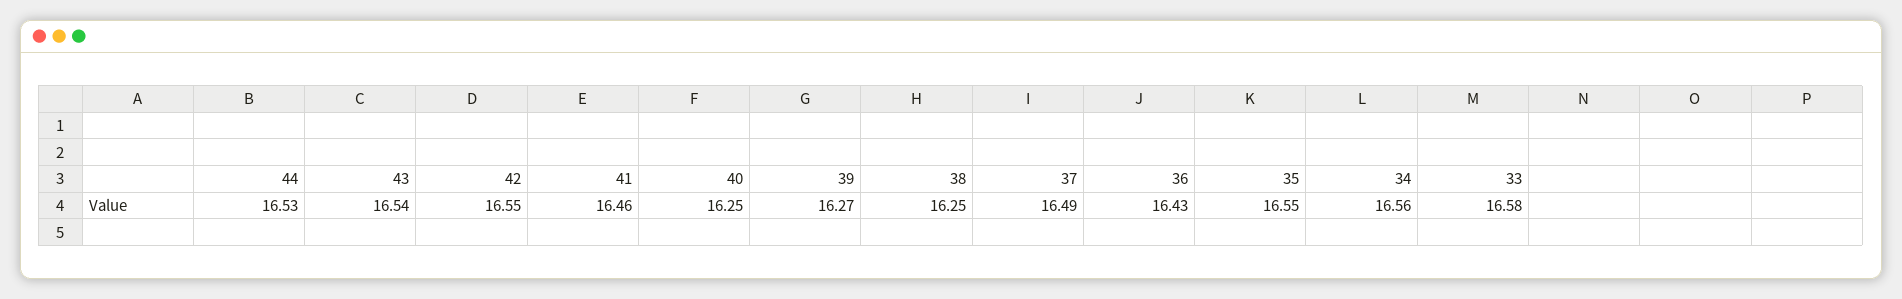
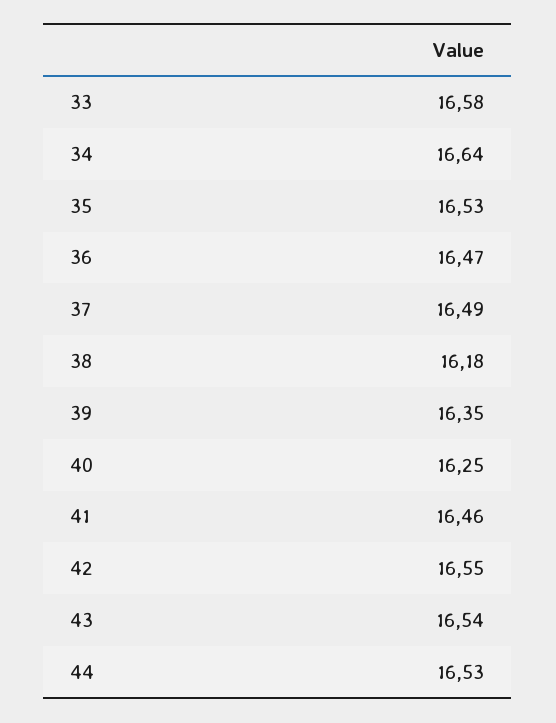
39: 16.27 -> 16.35
38: 16.25 -> 16.18
36: 16.43 -> 16.47
35: 16.55 -> 16.53
34: 16.56 -> 16.64

